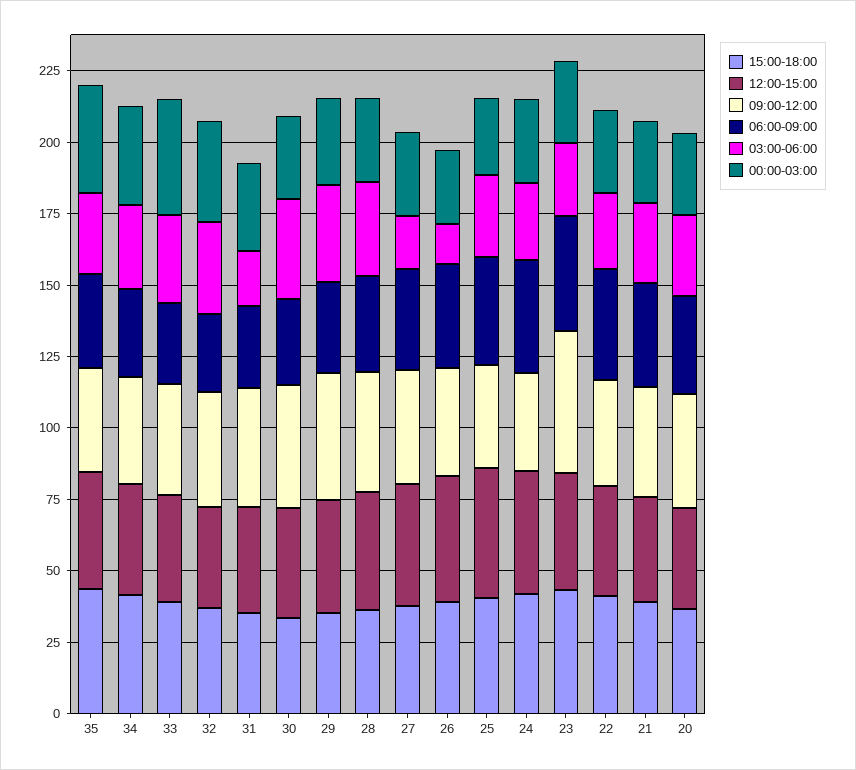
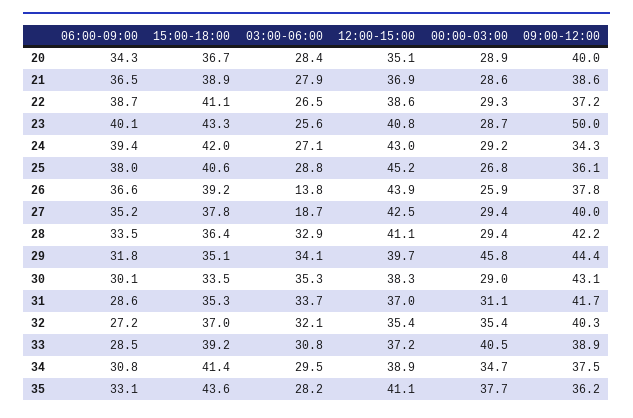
03:00-06:00, 31: 20 -> 33.7
00:00-03:00, 29: 30 -> 45.8

